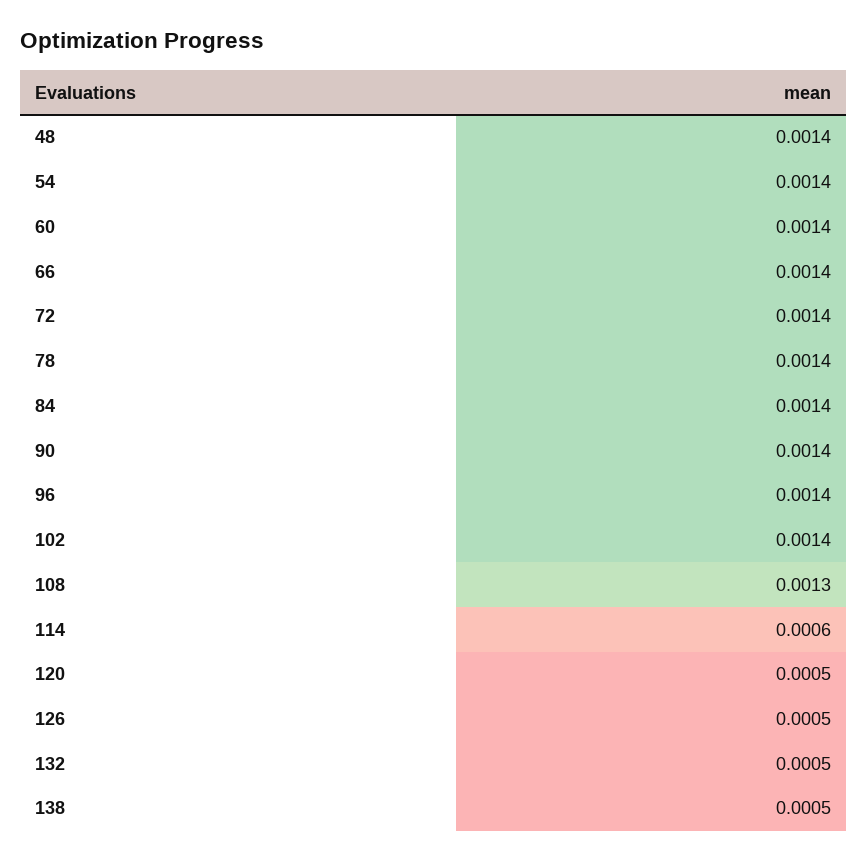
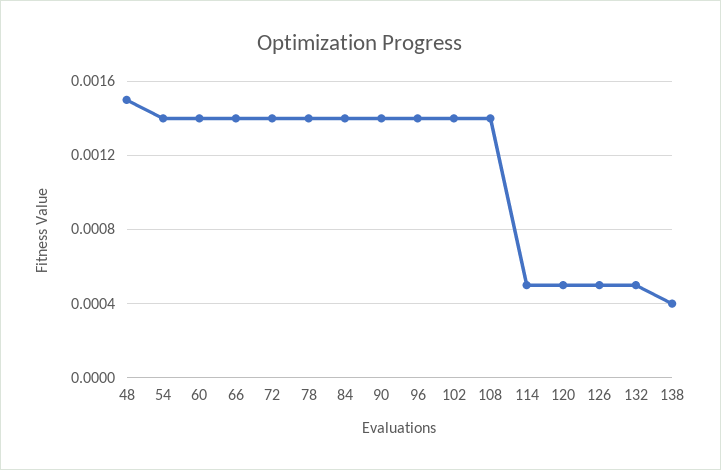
48: 0.0014 -> 0.0015
108: 0.0013 -> 0.0014
114: 0.0006 -> 0.0005
138: 0.0005 -> 0.0004

